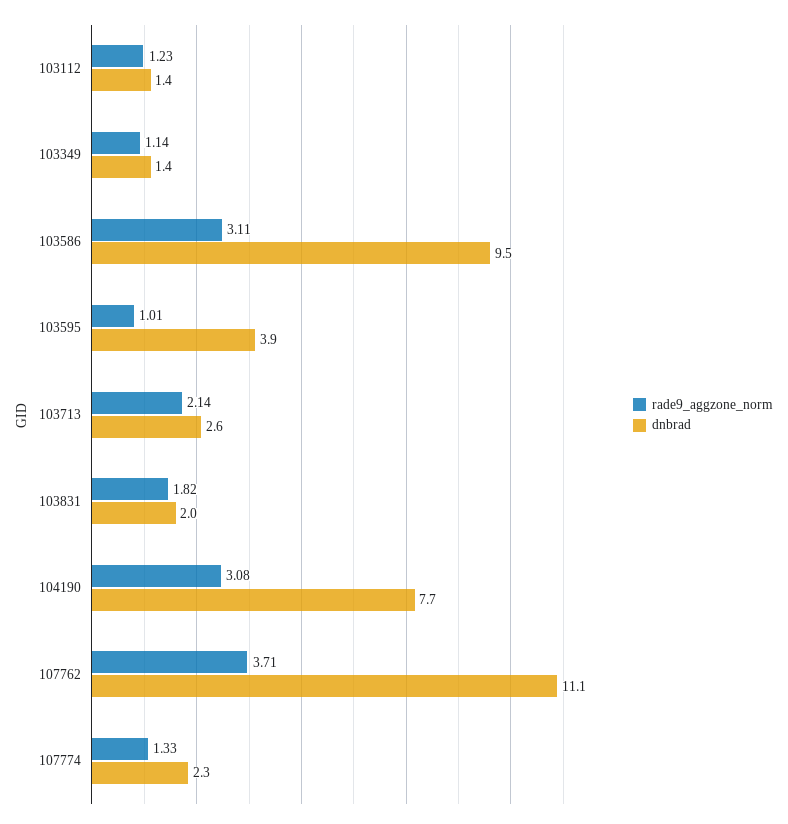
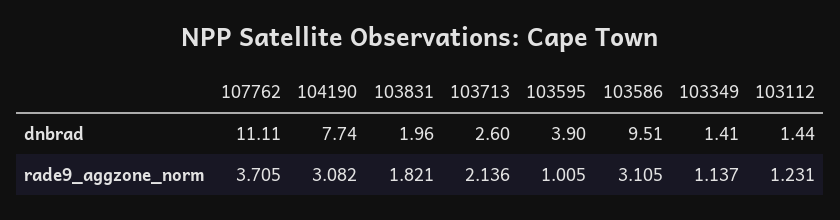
rade9_aggzone_norm, 107774: 1.33 -> none
dnbrad, 107774: 2.3 -> none

